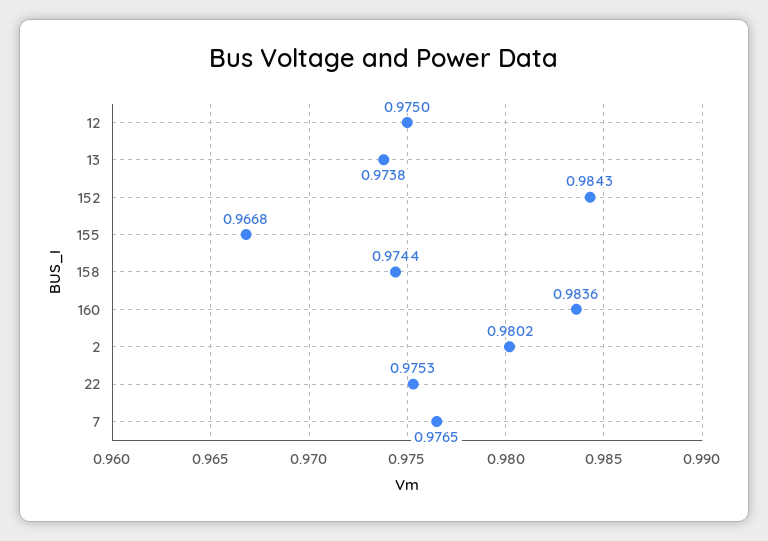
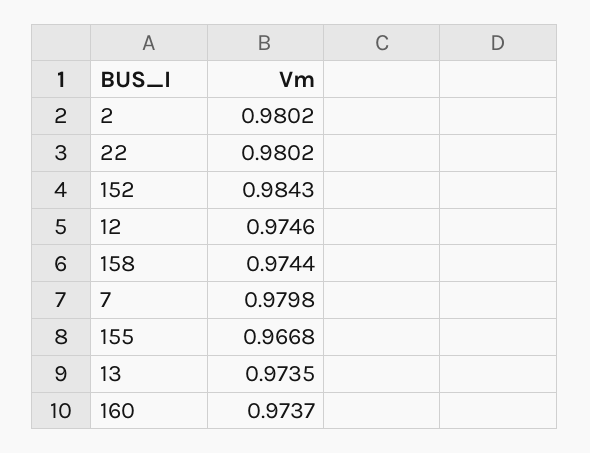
12: 0.975 -> 0.9746
13: 0.9738 -> 0.9735
160: 0.9836 -> 0.9737
22: 0.9753 -> 0.9802
7: 0.9765 -> 0.9798

